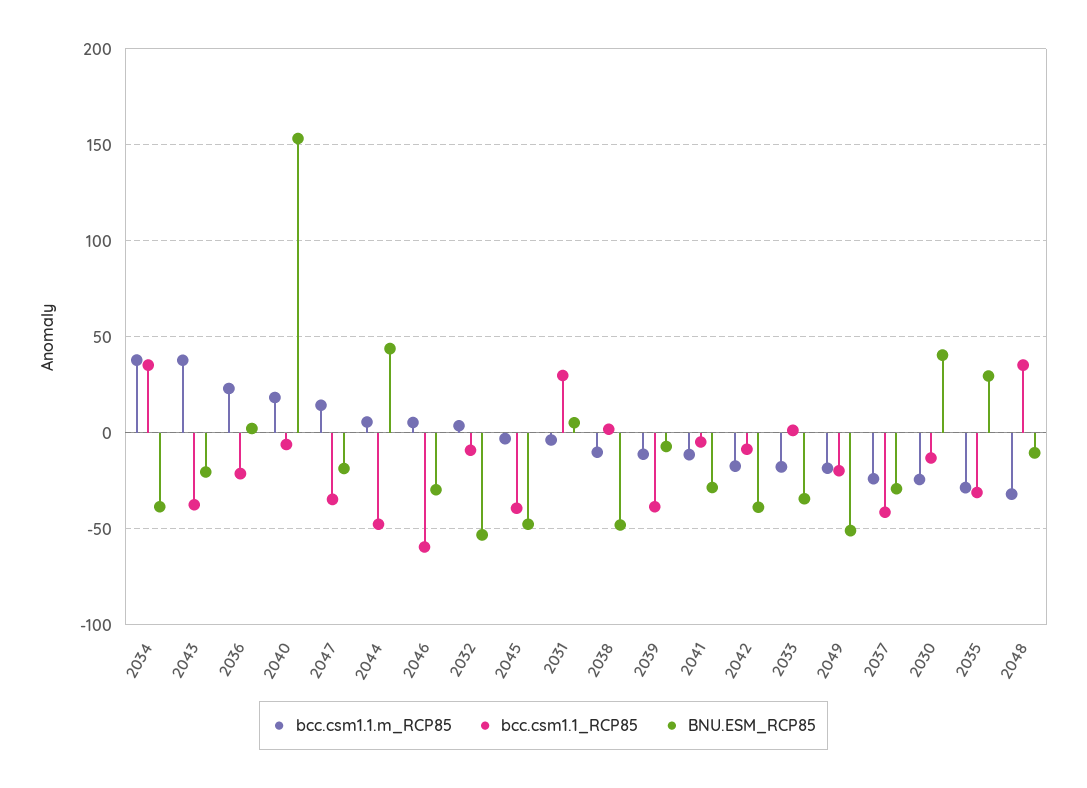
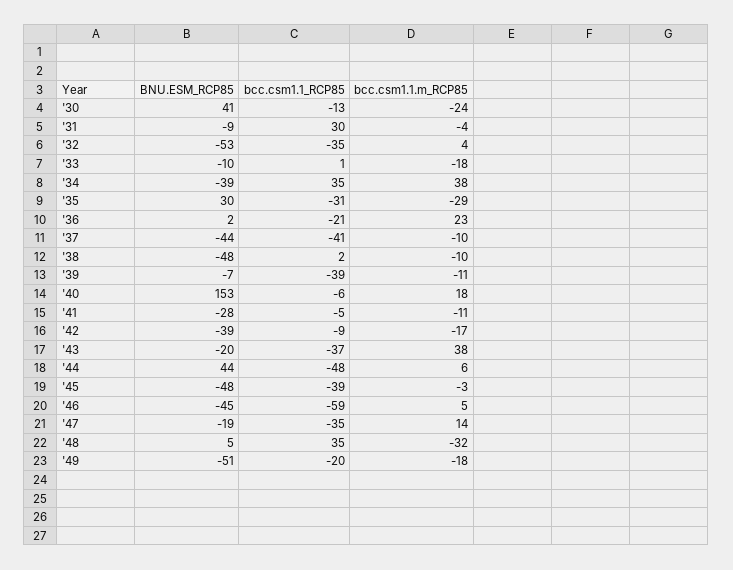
BNU.ESM_RCP85, 2046: -30 -> -45
bcc.csm1.1_RCP85, 2032: -10 -> -35
BNU.ESM_RCP85, 2031: 5 -> -9
BNU.ESM_RCP85, 2033: -35 -> -10
bcc.csm1.1.m_RCP85, 2037: -25 -> -10
BNU.ESM_RCP85, 2037: -30 -> -44
BNU.ESM_RCP85, 2048: -10 -> 5

